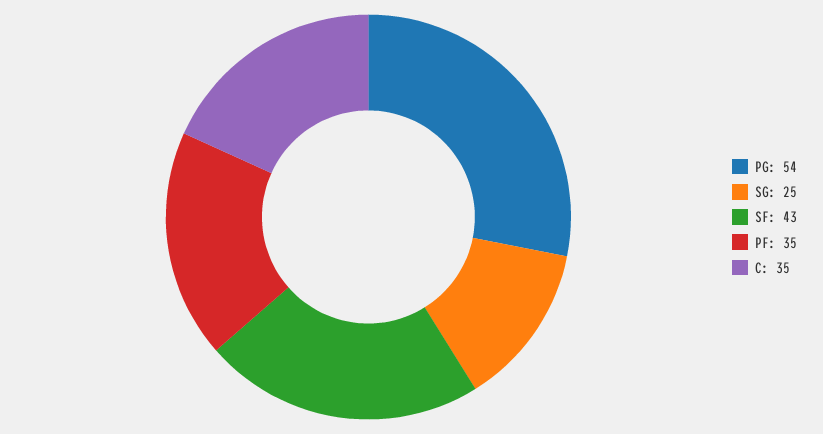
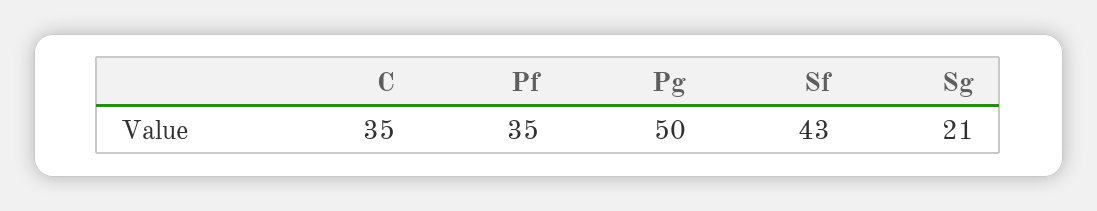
PG: 54 -> 50
SG: 25 -> 21

